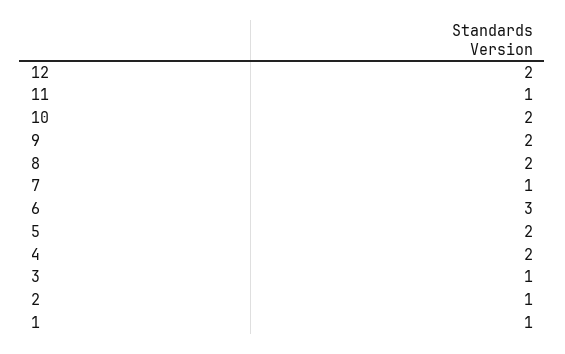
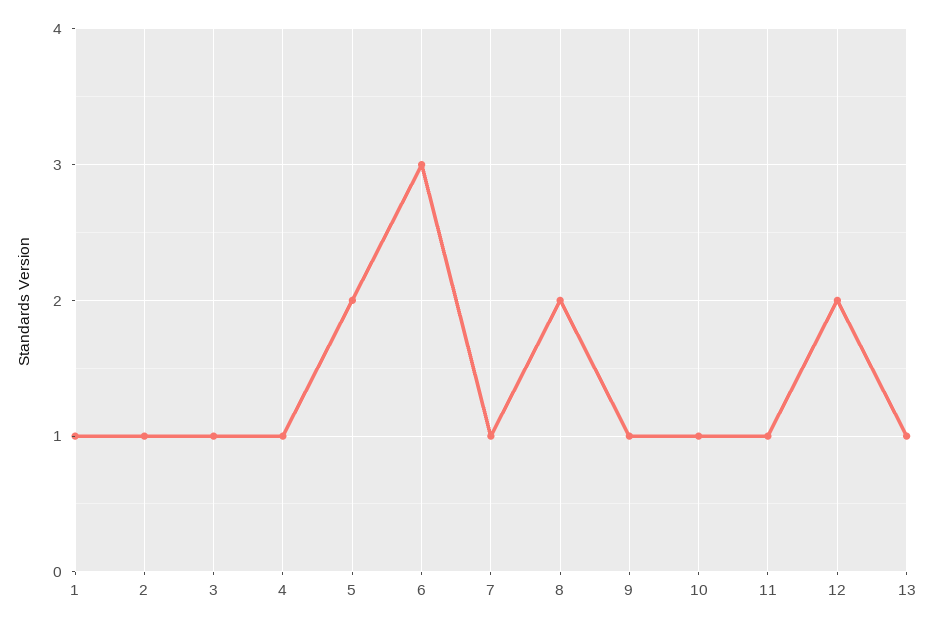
10: 2 -> 1
9: 2 -> 1
4: 2 -> 1
13: none -> 1

